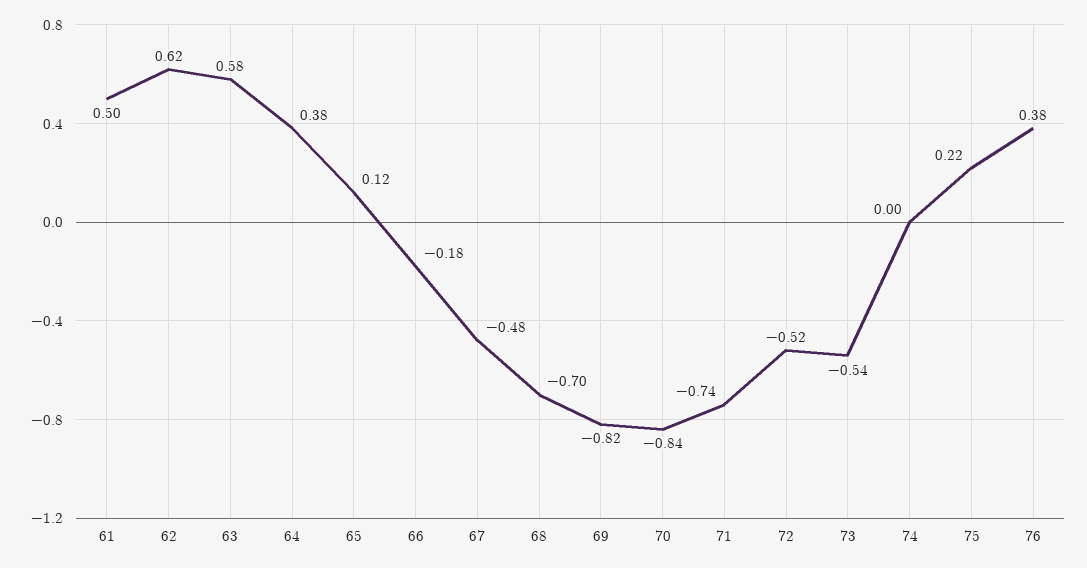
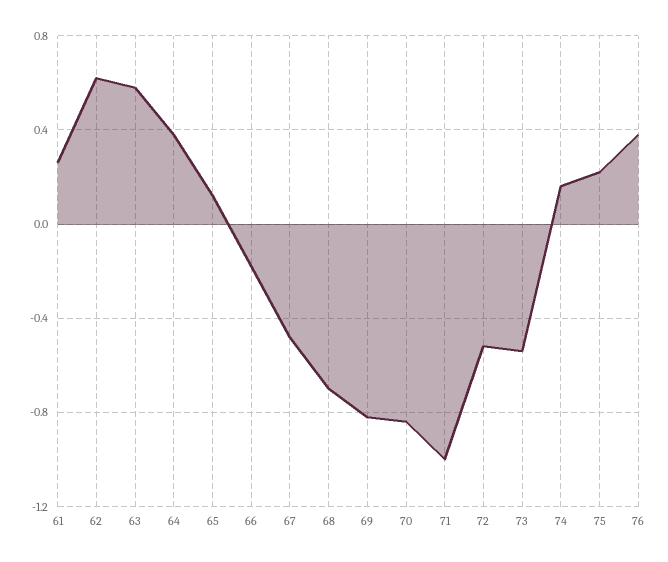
61: 0.5 -> 0.25
71: -0.74 -> -1
74: 0 -> 0.15

